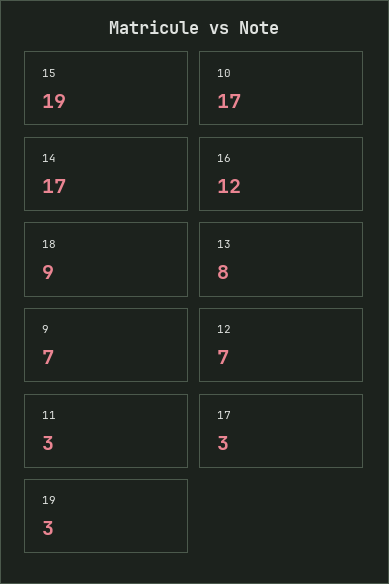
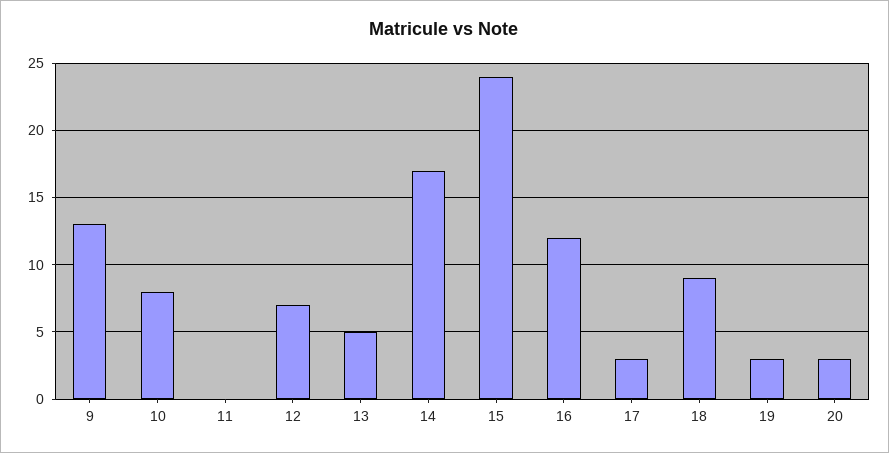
15: 19 -> 24
10: 17 -> 8
13: 8 -> 5
9: 7 -> 13
11: 3 -> 0
20: none -> 3

